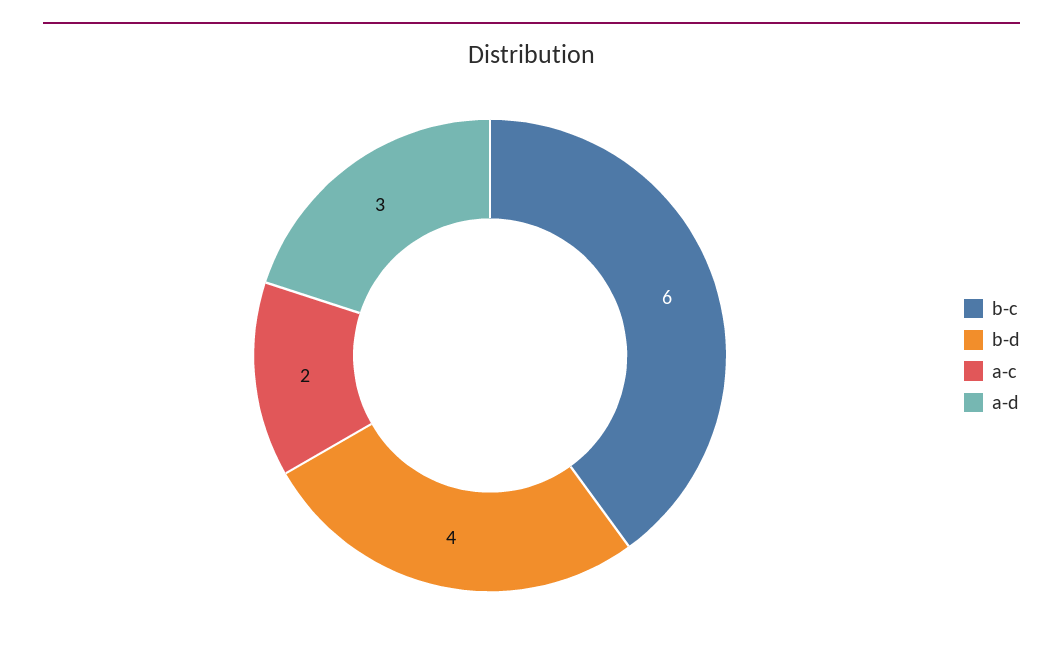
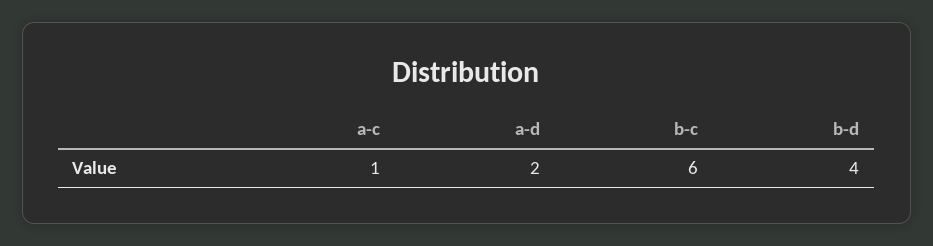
a-c: 2 -> 1
a-d: 3 -> 2

